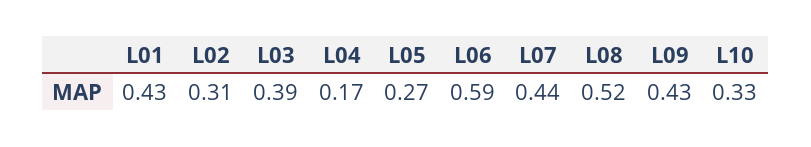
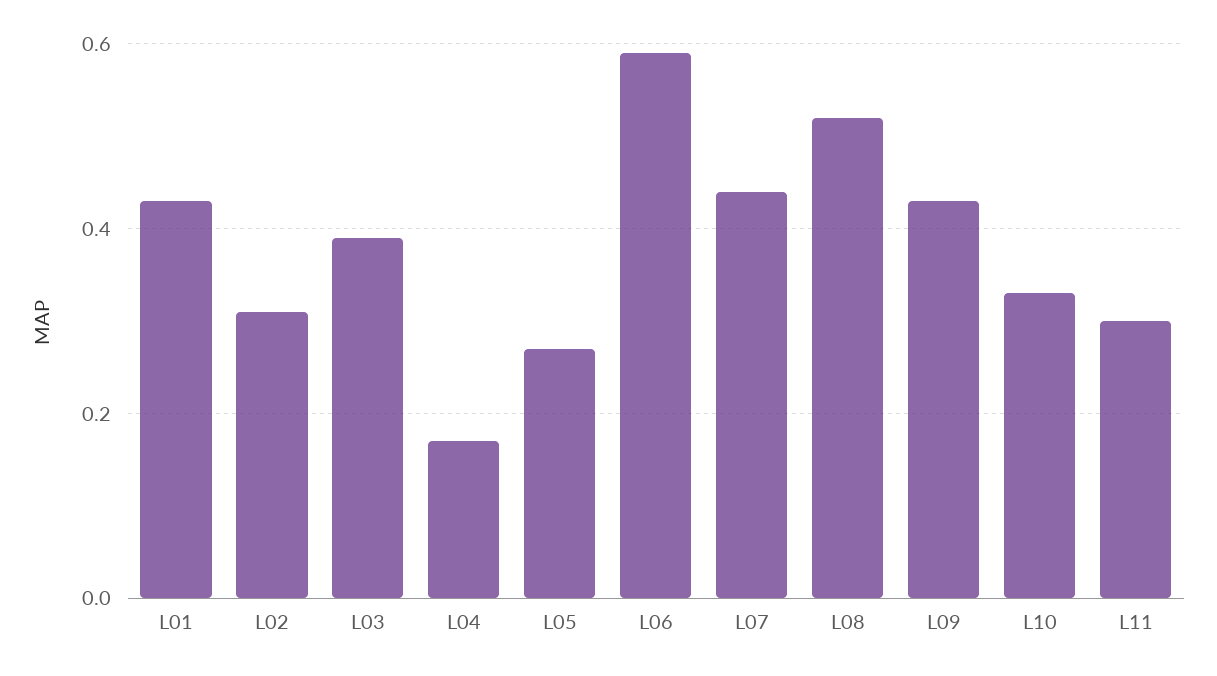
L11: none -> 0.3

